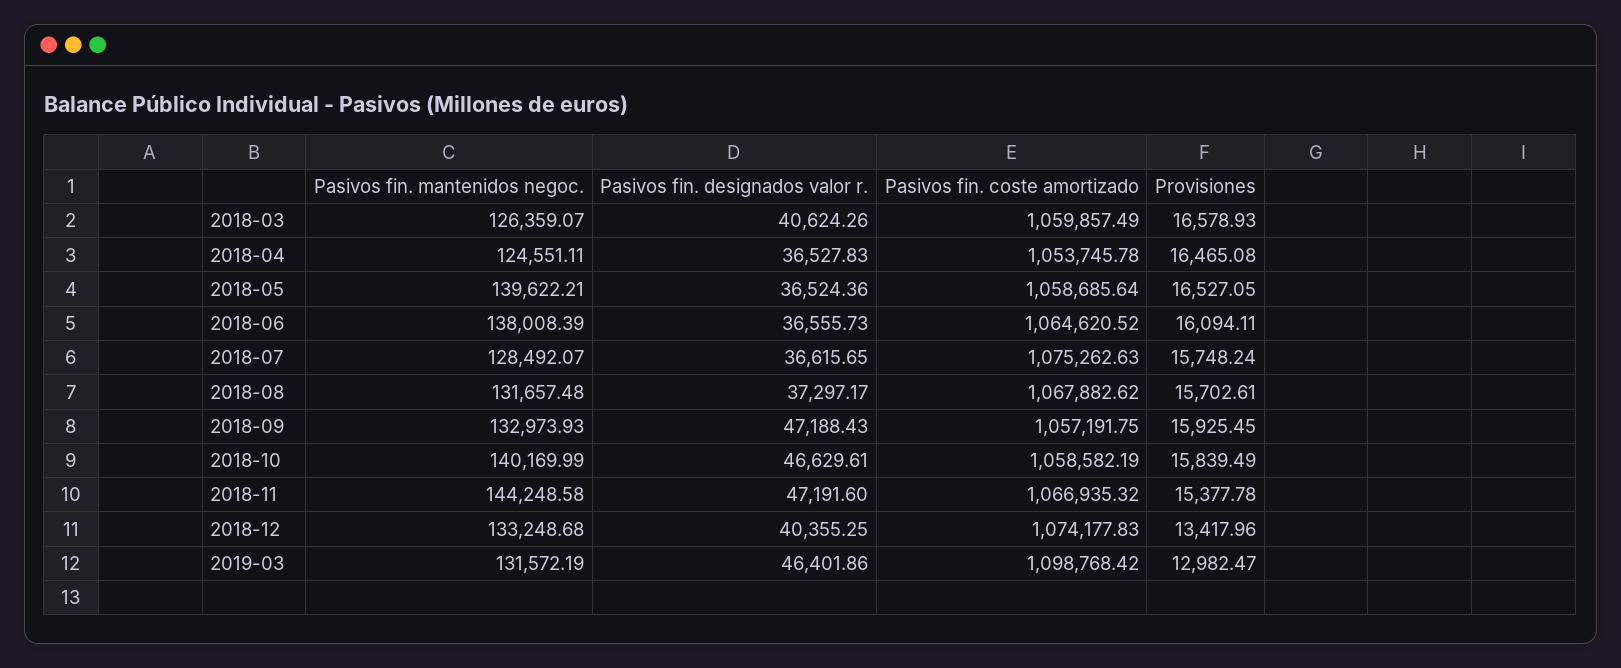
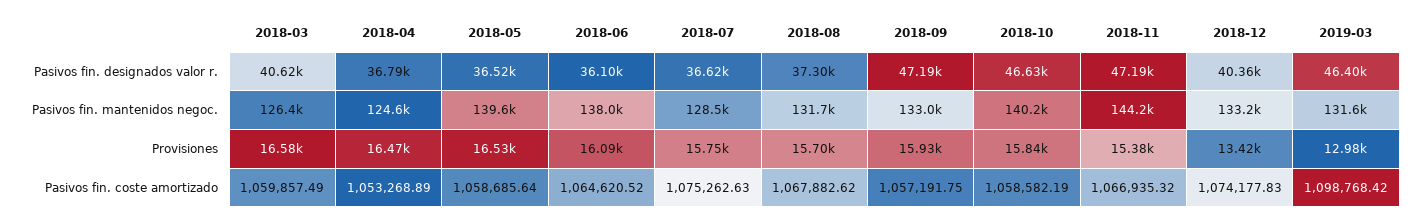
Pasivos fin. designados valor r., 2018-04: 36527.83 -> 36790
Pasivos fin. coste amortizado, 2018-04: 1053745.78 -> 1053268.89
Pasivos fin. designados valor r., 2018-06: 36555.73 -> 36100

